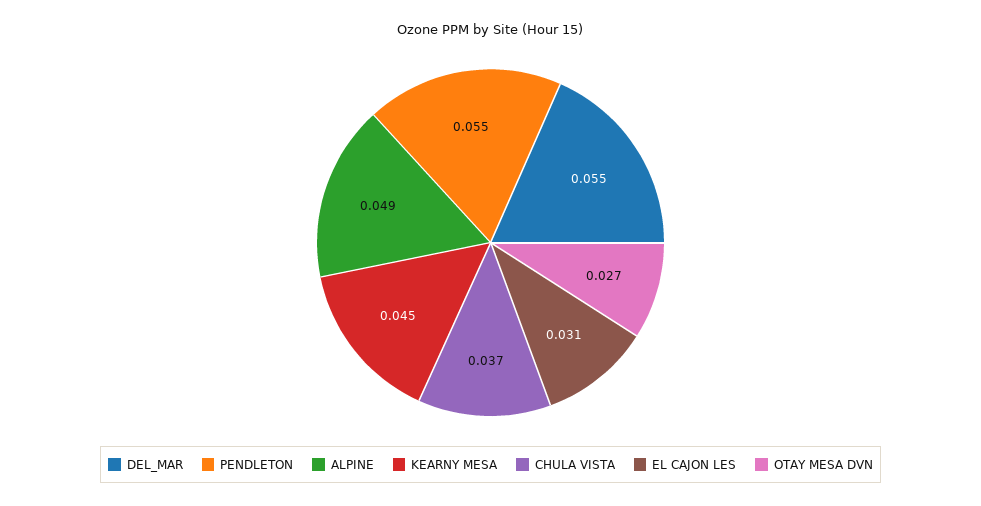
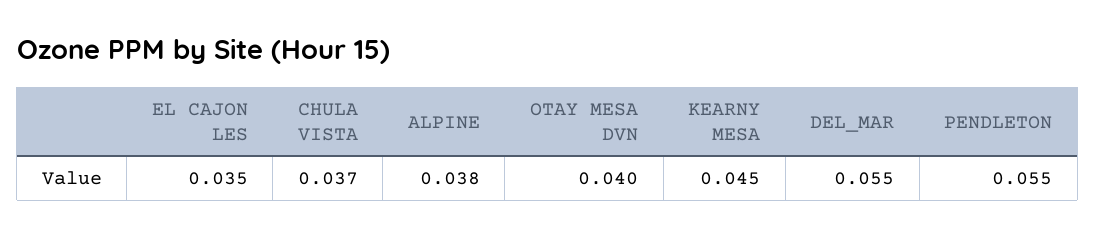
ALPINE: 0.049 -> 0.038
EL CAJON LES: 0.031 -> 0.035
OTAY MESA DVN: 0.027 -> 0.04

